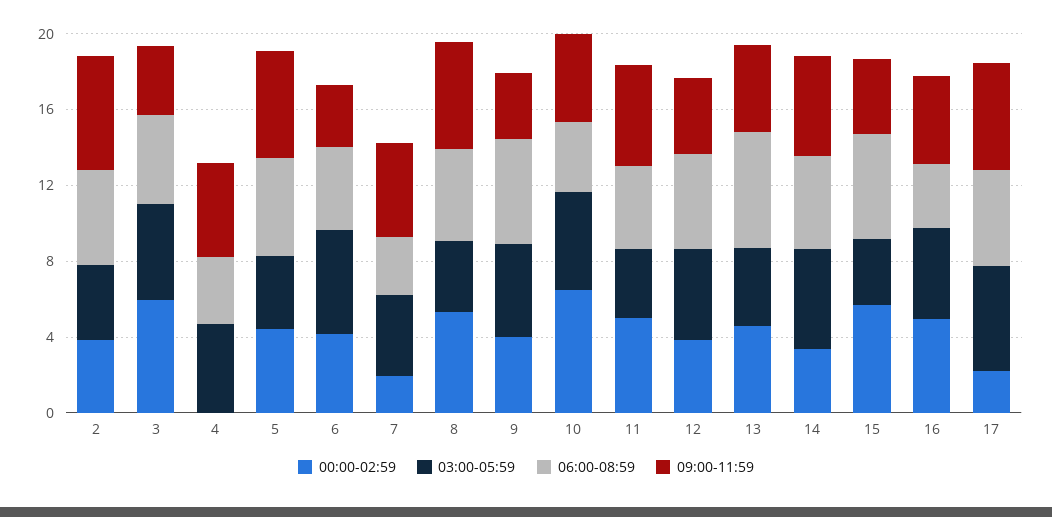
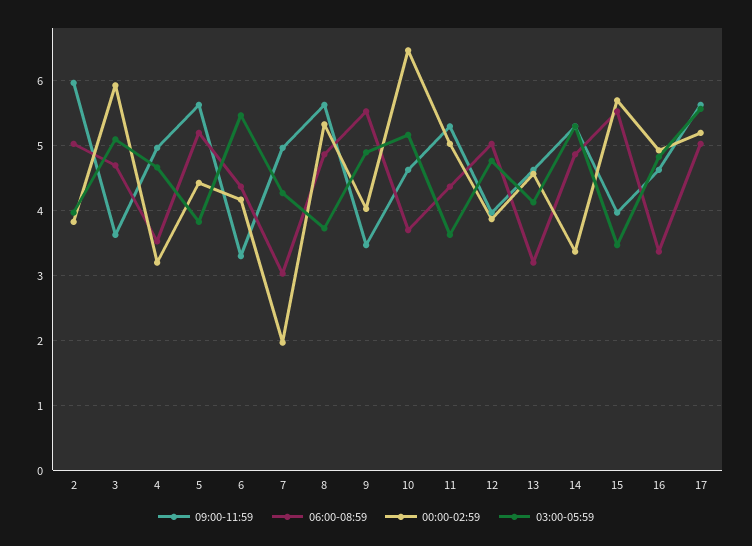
00:00-02:59, 4: 0 -> 3.2
06:00-08:59, 13: 6 -> 3.2
00:00-02:59, 17: 2 -> 5.2

